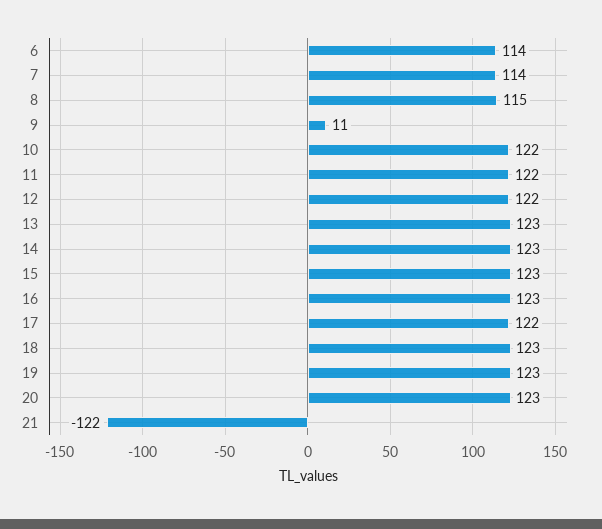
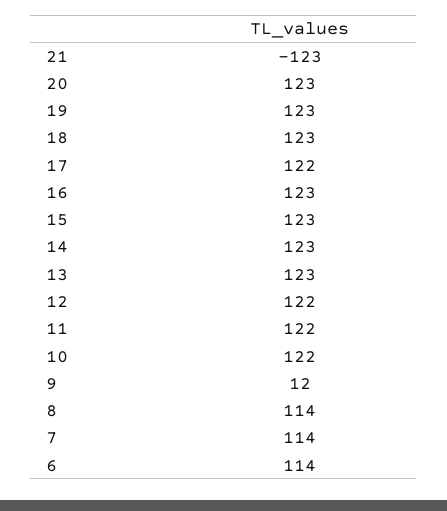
8: 115 -> 114
9: 11 -> 12
21: -122 -> -123

